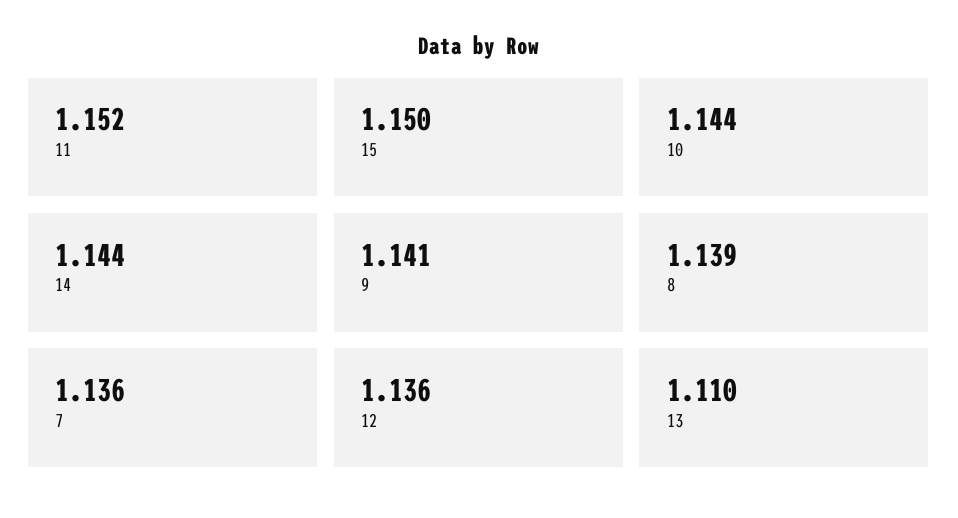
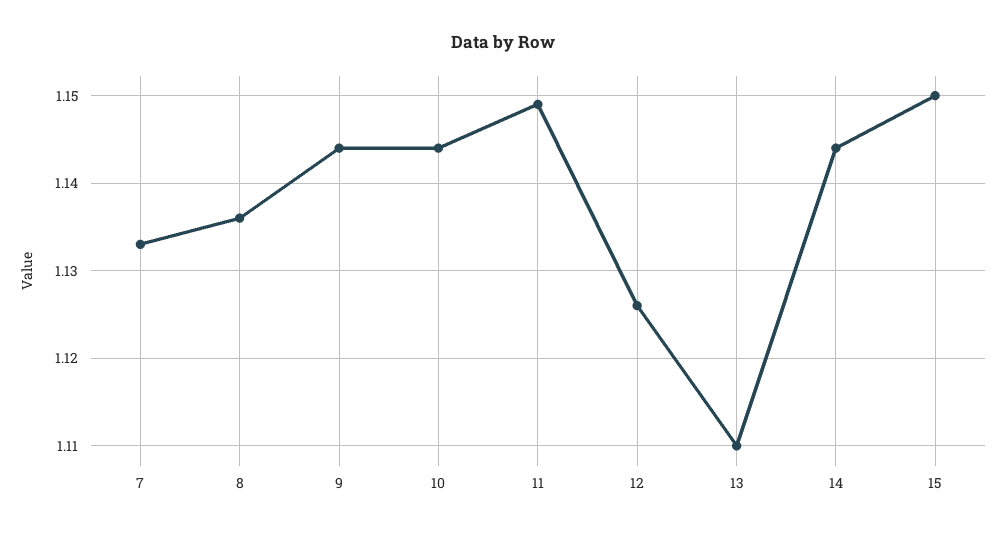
11: 1.152 -> 1.149
9: 1.141 -> 1.144
8: 1.139 -> 1.136
7: 1.136 -> 1.133
12: 1.136 -> 1.126

